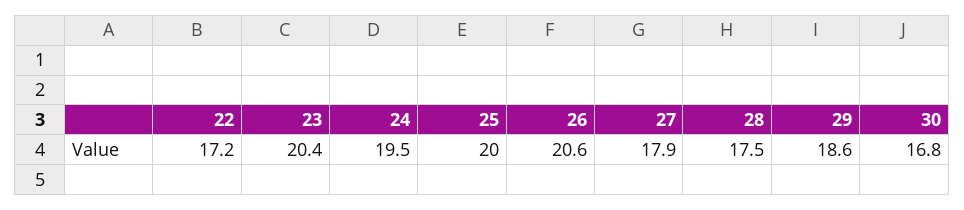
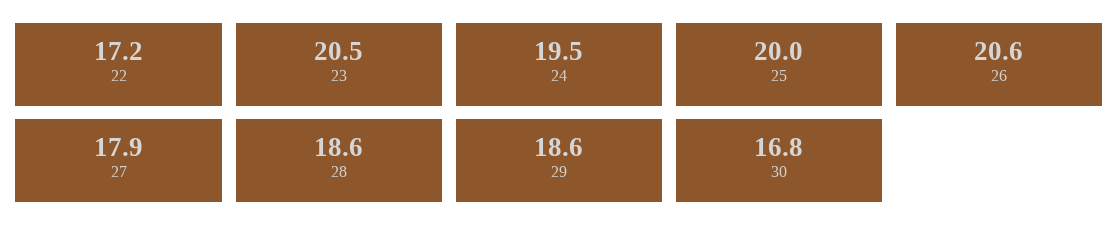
23: 20.4 -> 20.5
28: 17.5 -> 18.6

